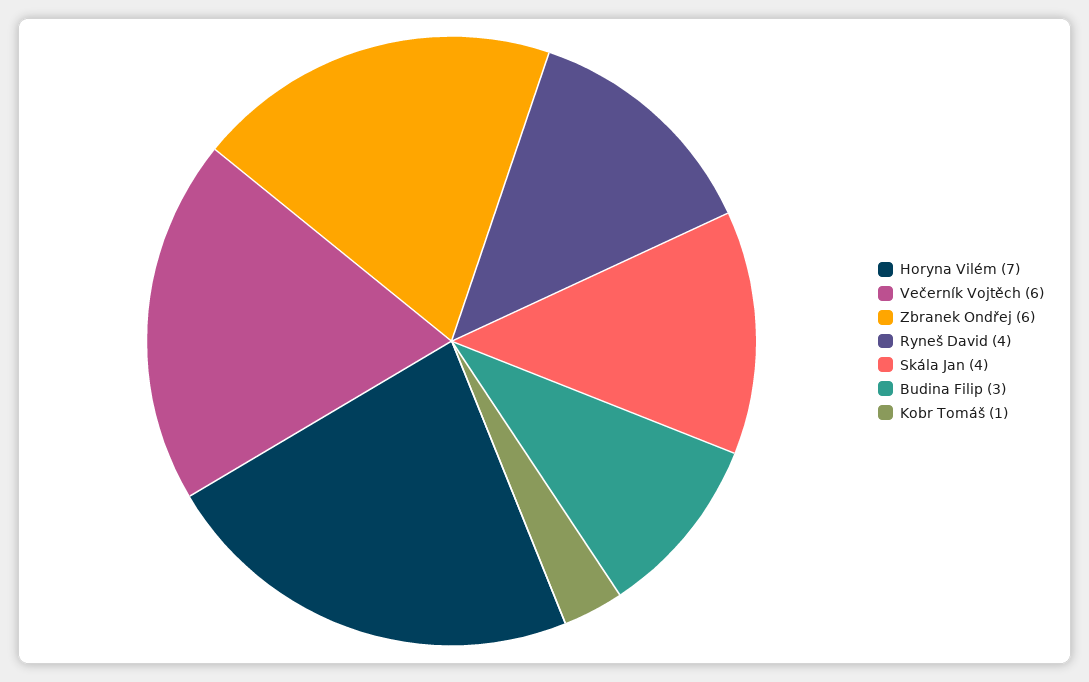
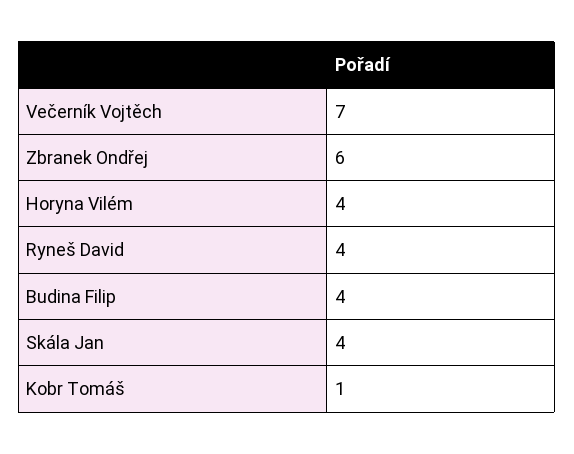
Horyna Vilém: 7 -> 4
Večerník Vojtěch: 6 -> 7
Budina Filip: 3 -> 4

